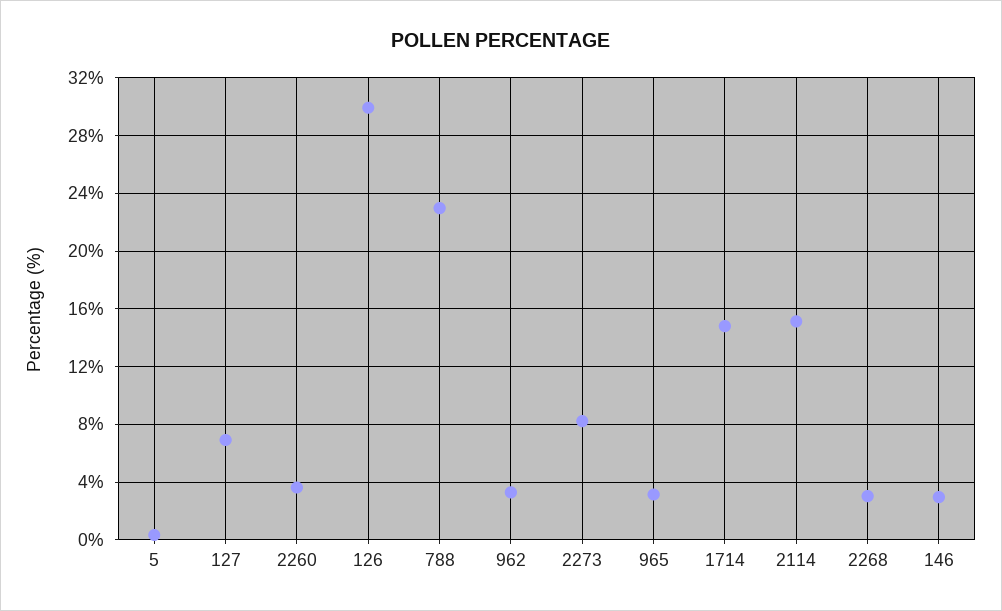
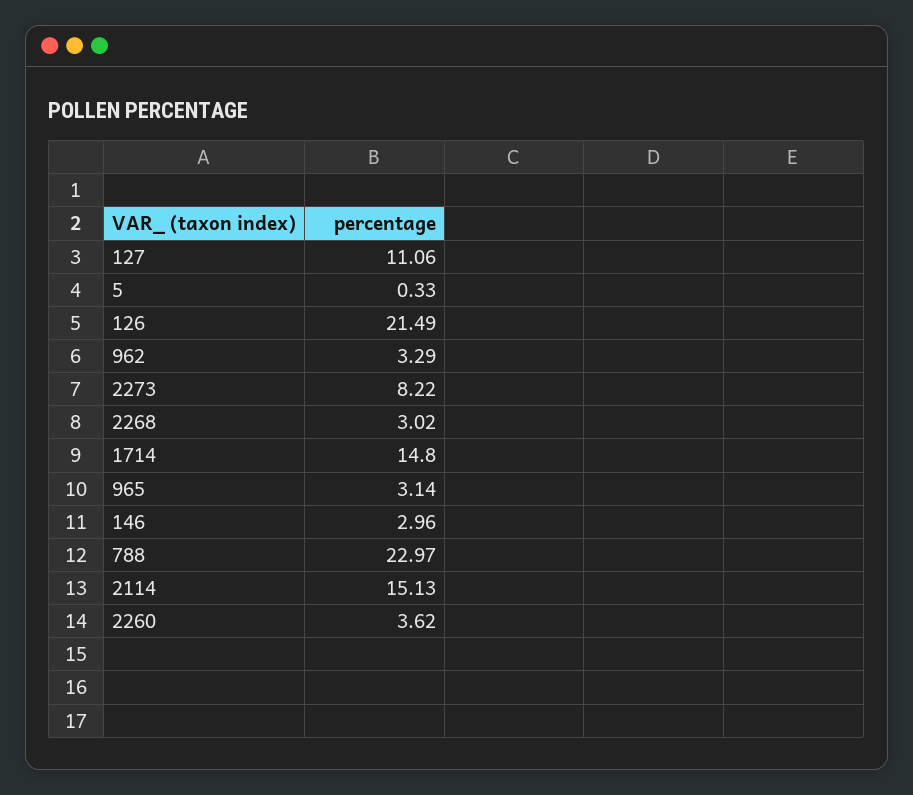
127: 7 -> 11.06
126: 30 -> 21.49

